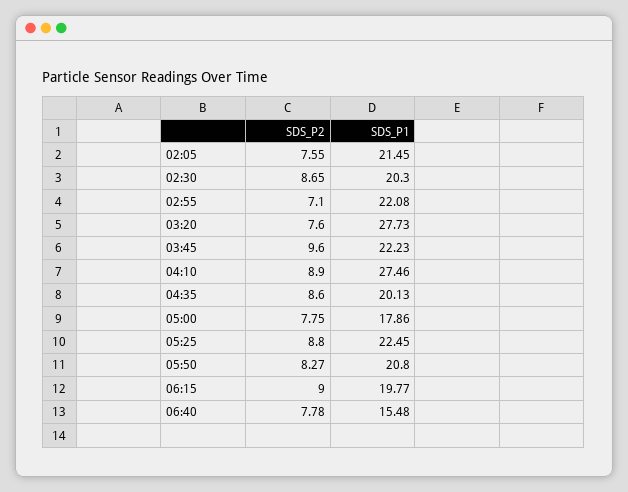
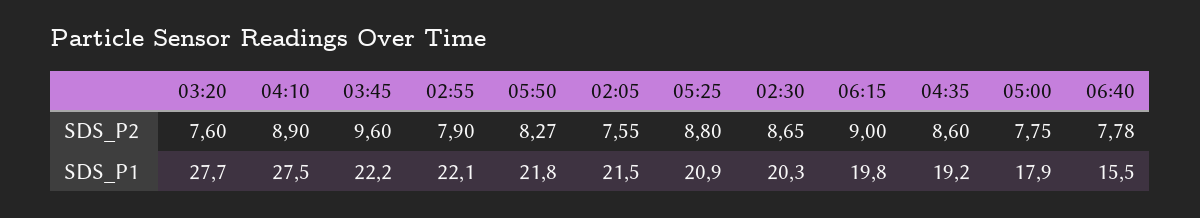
SDS_P2, 02:55: 7.1 -> 7.9
SDS_P1, 04:35: 20.13 -> 19.2
SDS_P1, 05:25: 22.45 -> 20.9
SDS_P1, 05:50: 20.8 -> 21.8

